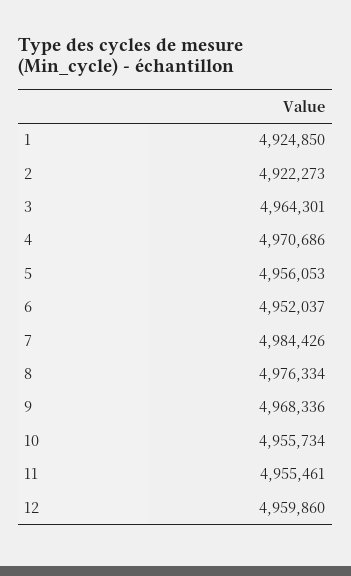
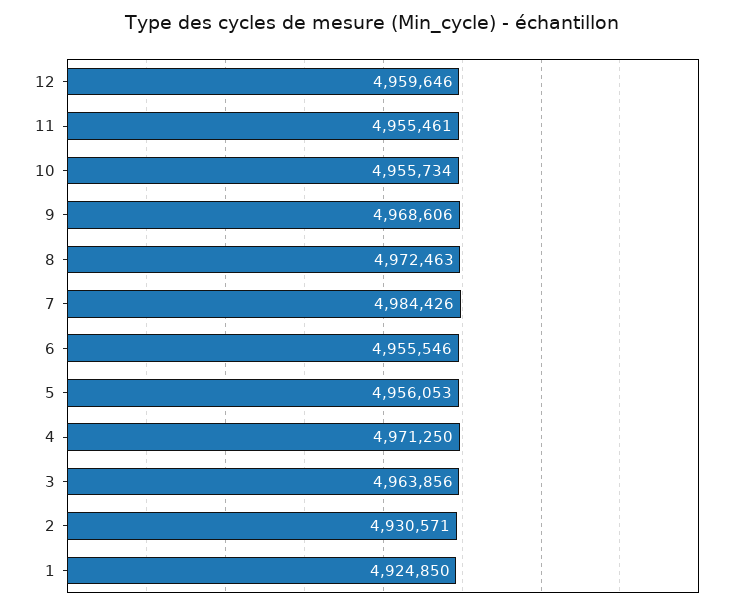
2: 4922273 -> 4930571
3: 4964301 -> 4963856
4: 4970686 -> 4971250
6: 4952037 -> 4955546
8: 4976334 -> 4972463
9: 4968336 -> 4968606
12: 4959860 -> 4959646

